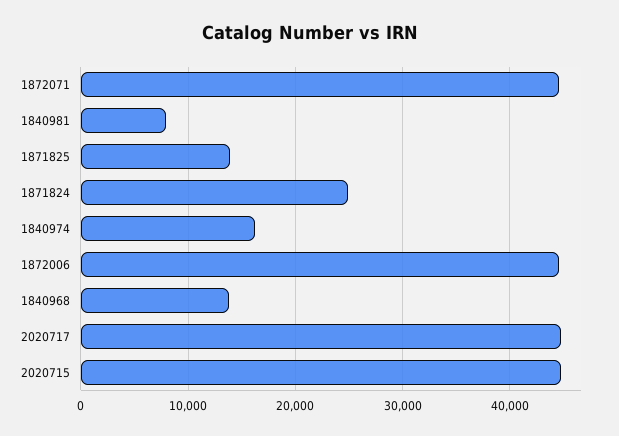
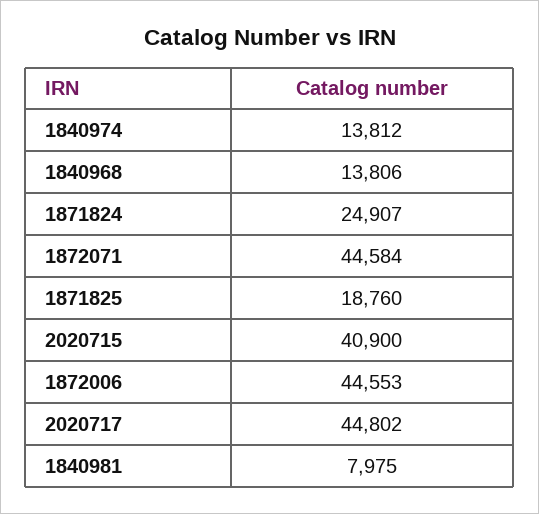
1871825: 14000 -> 18760
1840974: 16000 -> 13812
2020715: 45000 -> 40900

